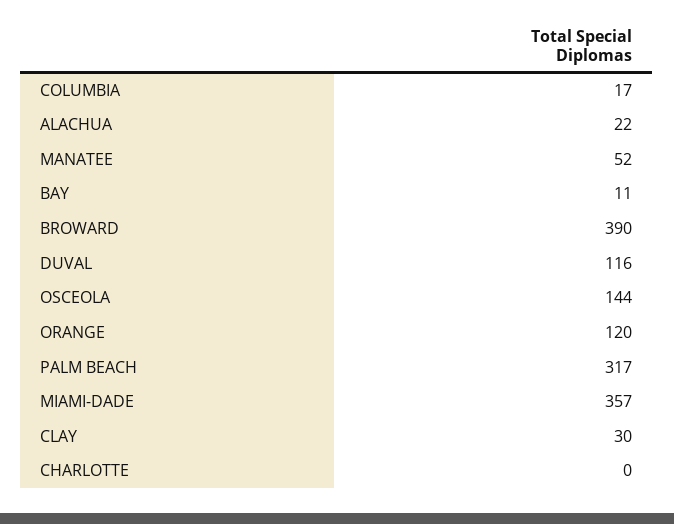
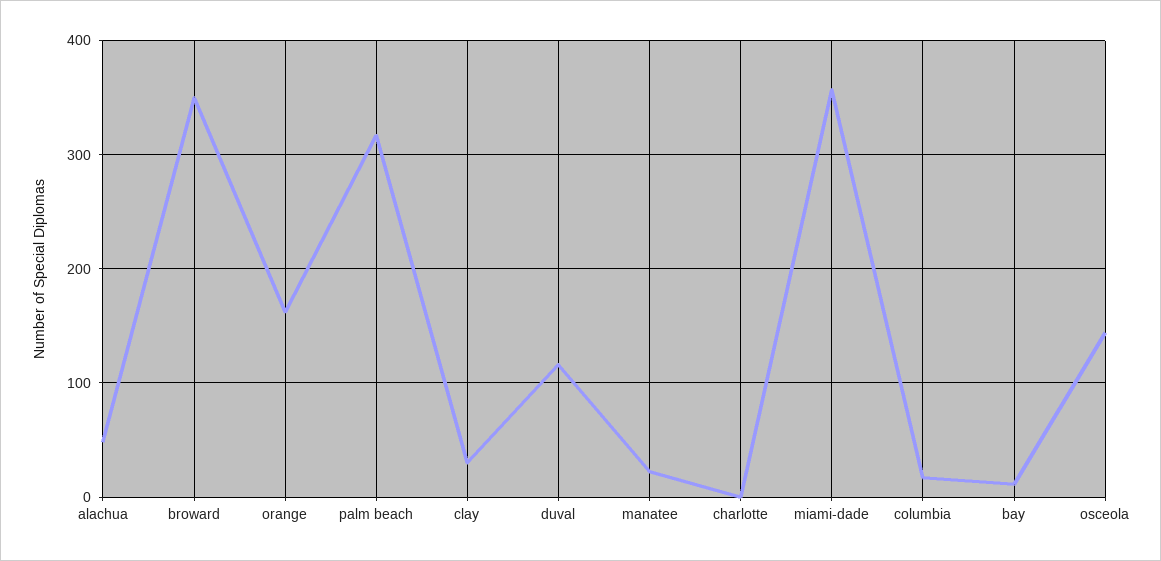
ALACHUA: 22 -> 50
MANATEE: 52 -> 20
BROWARD: 390 -> 350
ORANGE: 120 -> 160

